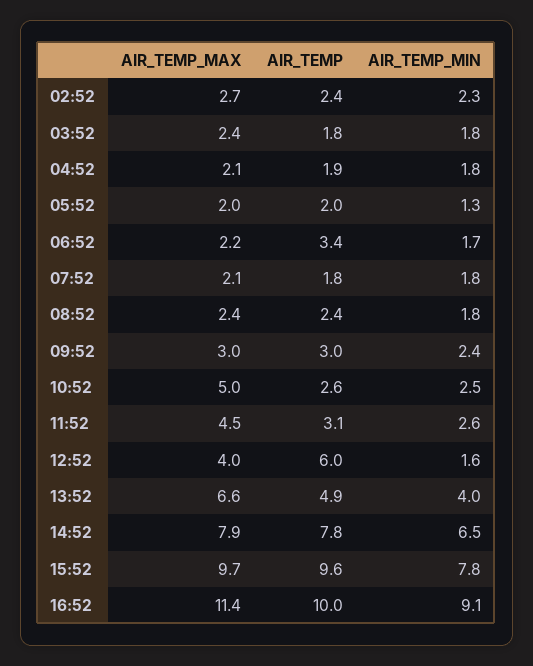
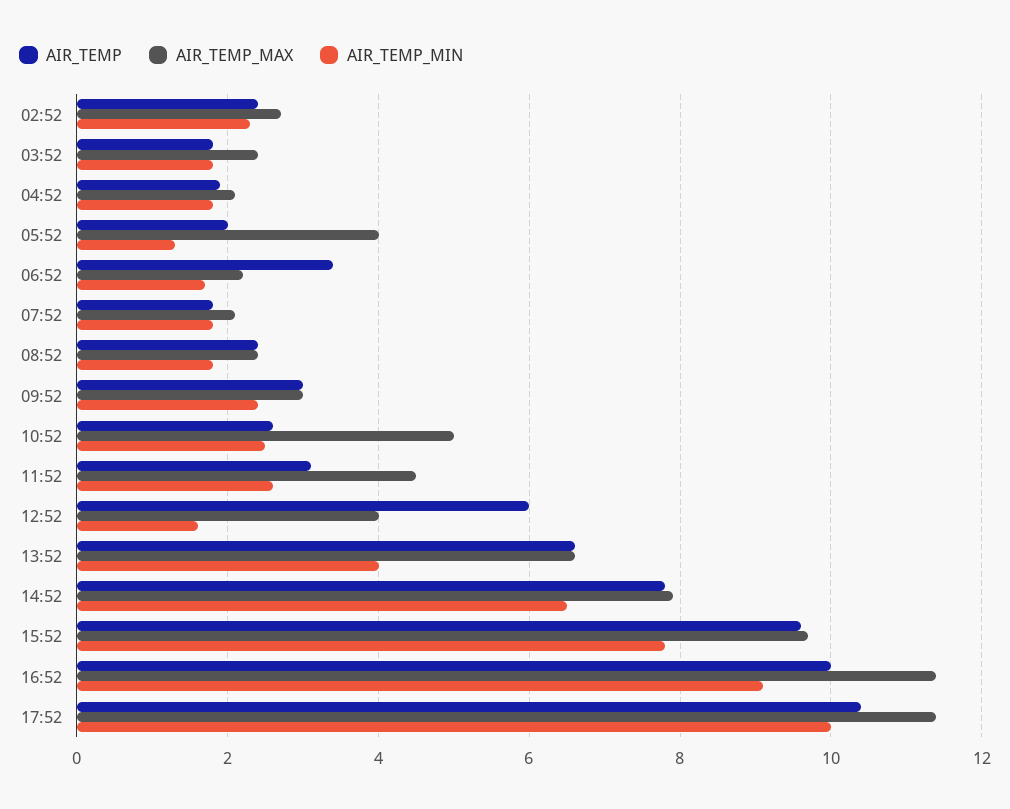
AIR_TEMP_MAX, 05:52: 2 -> 4
AIR_TEMP, 13:52: 4.9 -> 6.5
AIR_TEMP, 17:52: none -> 10.5
AIR_TEMP_MAX, 17:52: none -> 11.5
AIR_TEMP_MIN, 17:52: none -> 10

